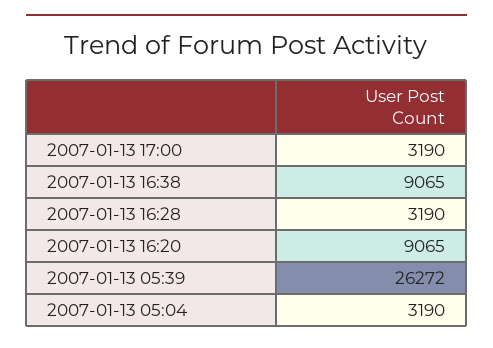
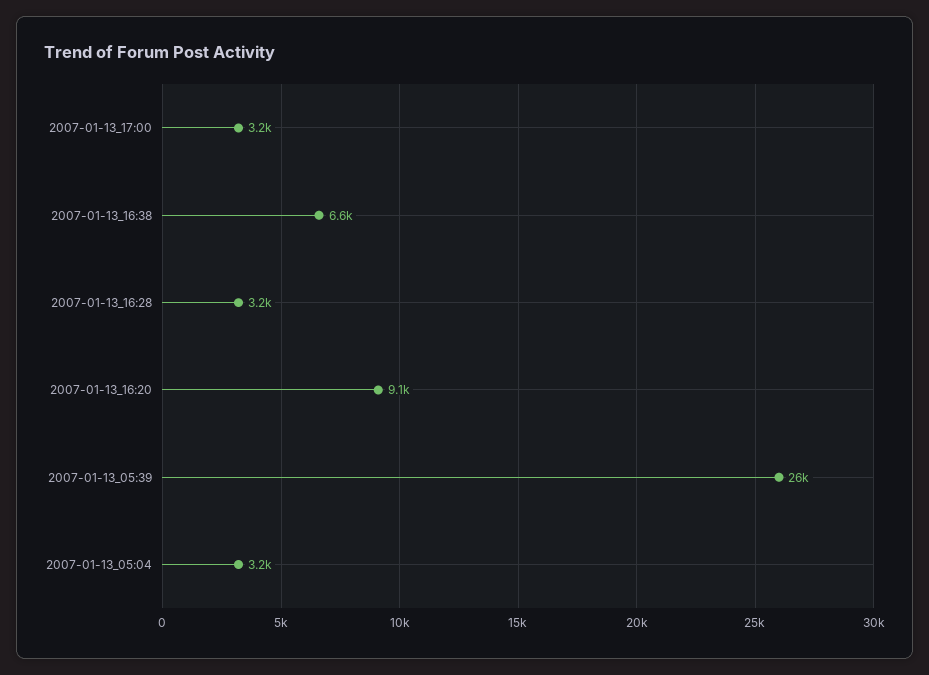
2007-01-13 16:38: 9065 -> 6600

